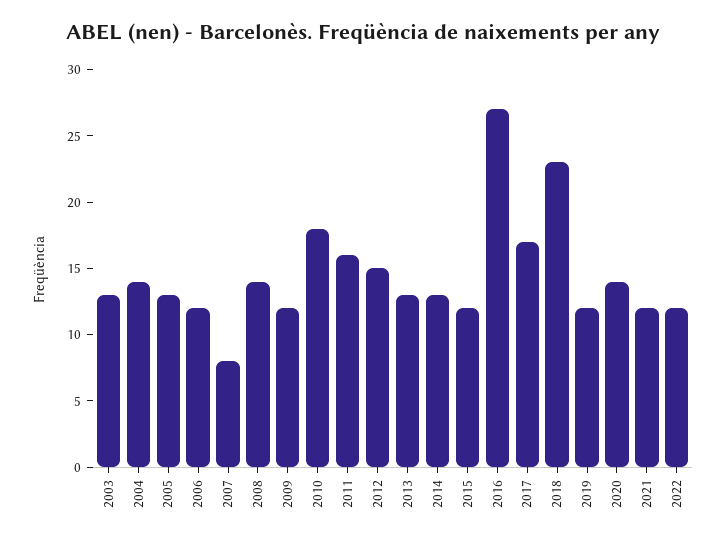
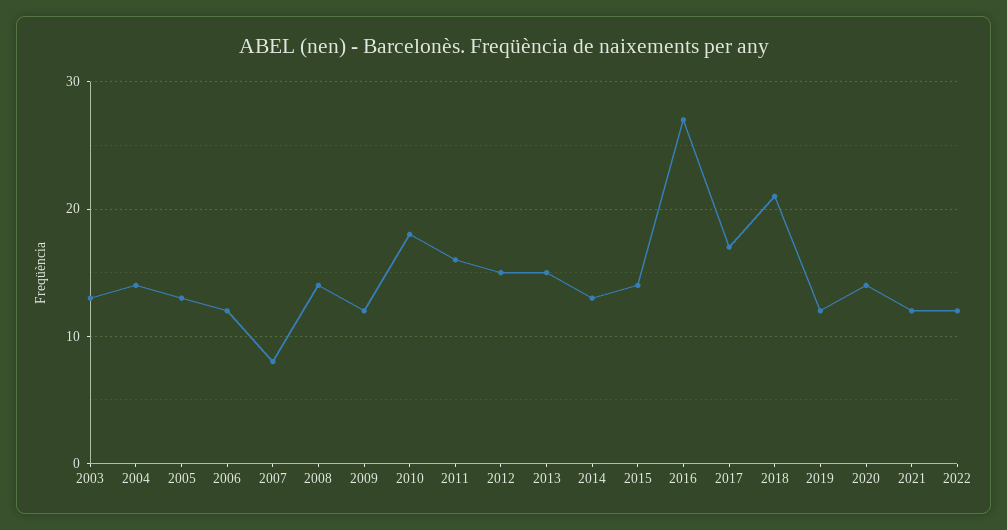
2013: 13 -> 15
2015: 12 -> 14
2018: 23 -> 21

